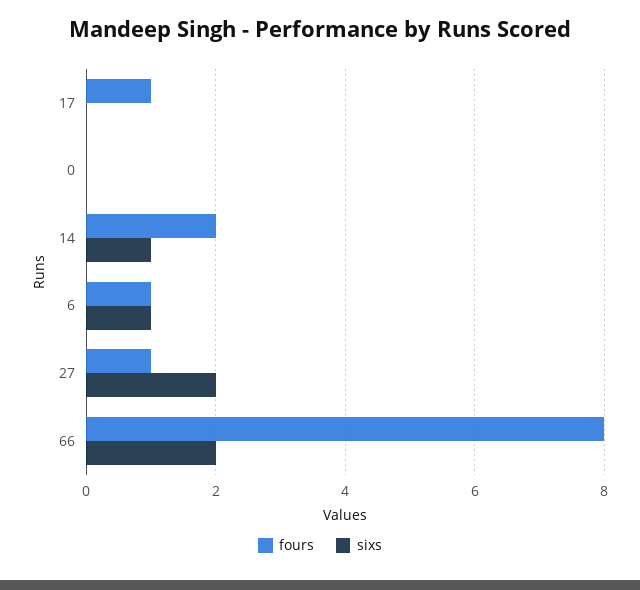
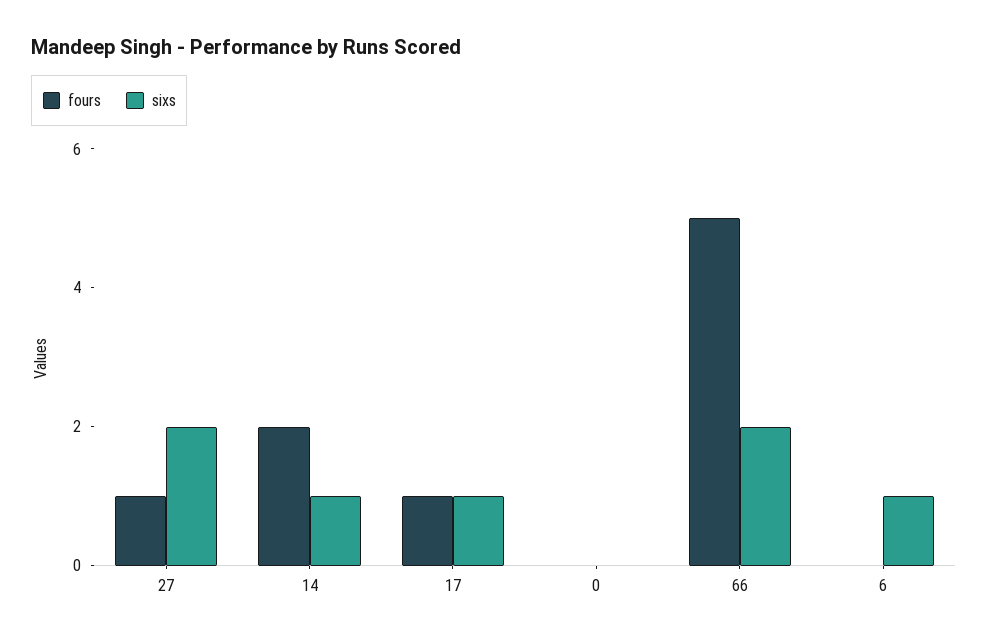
sixs, 17: 0 -> 1
fours, 6: 1 -> 0
fours, 66: 8 -> 5

